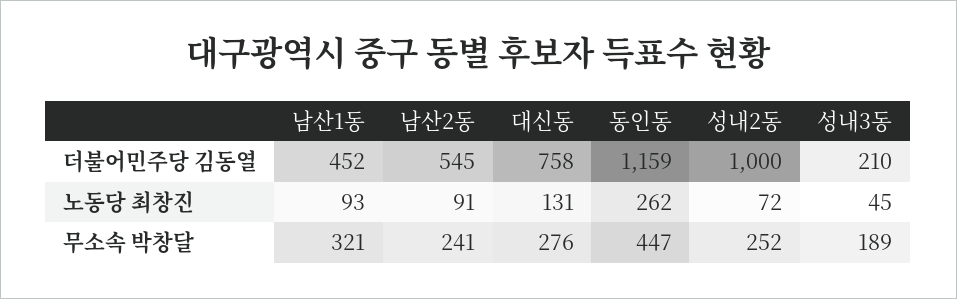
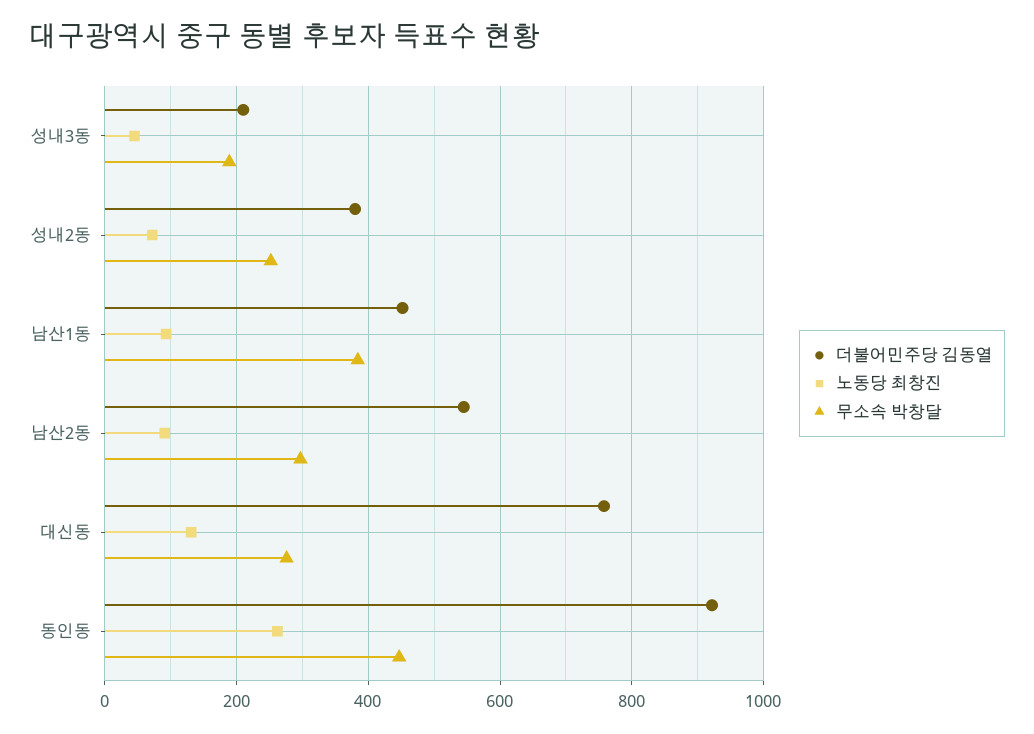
더불어민주당 김동열, 동인동: 1159 -> 920
더불어민주당 김동열, 성내2동: 1000 -> 380
무소속 박창달, 남산1동: 321 -> 380
무소속 박창달, 남산2동: 241 -> 300

